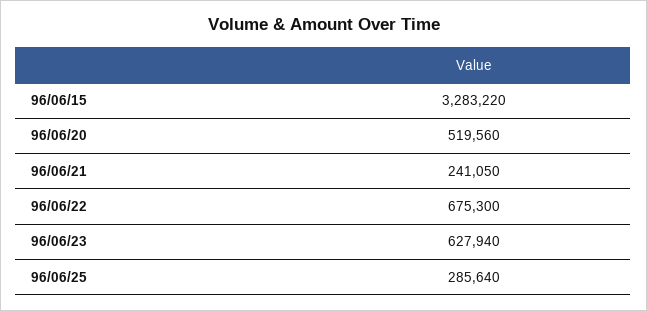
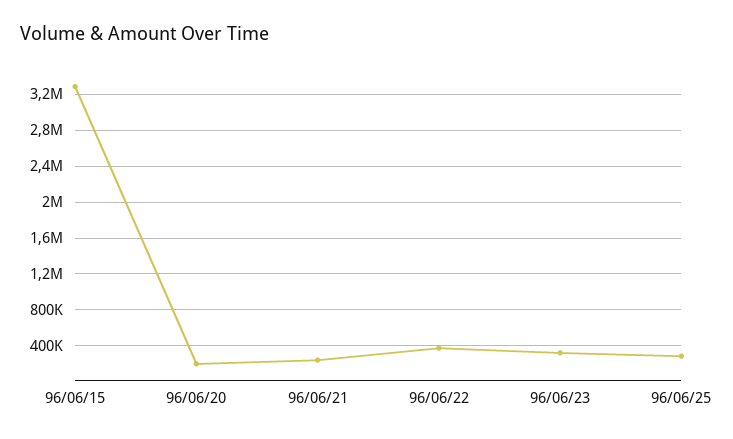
96/06/20: 519560 -> 200000
96/06/22: 675300 -> 400000
96/06/23: 627940 -> 300000

